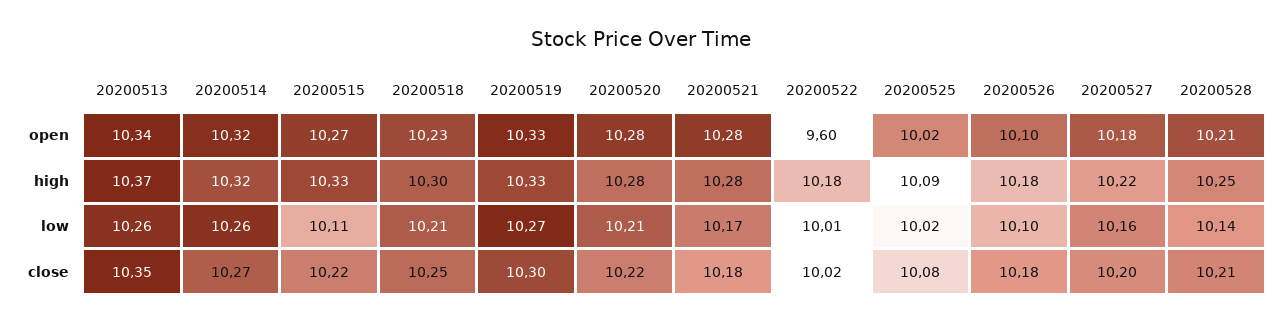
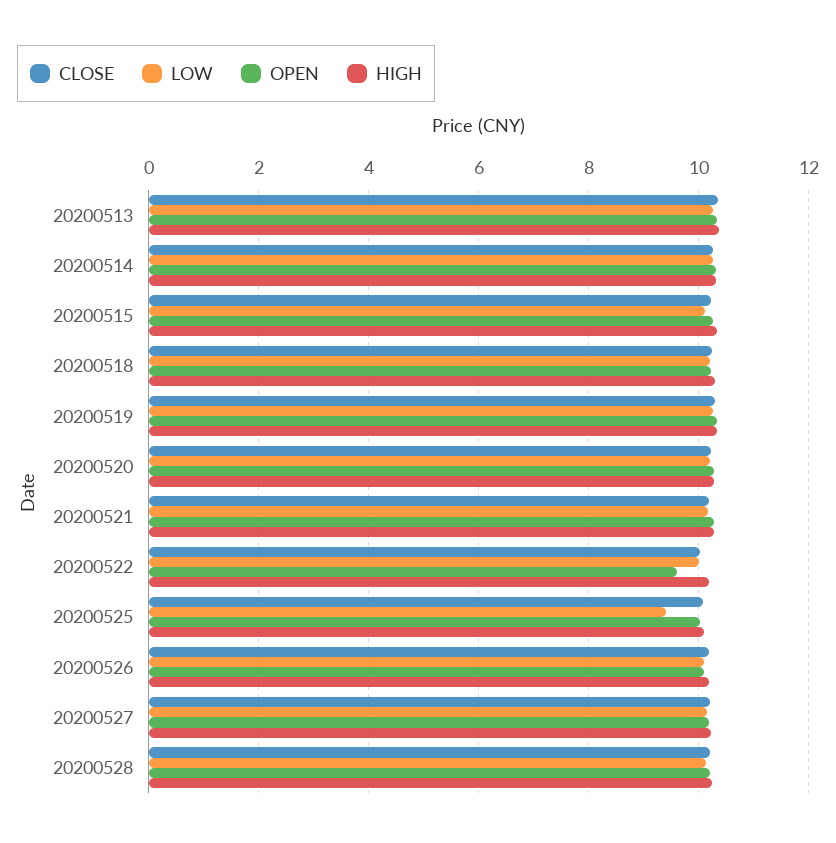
low, 20200525: 10.02 -> 9.4

